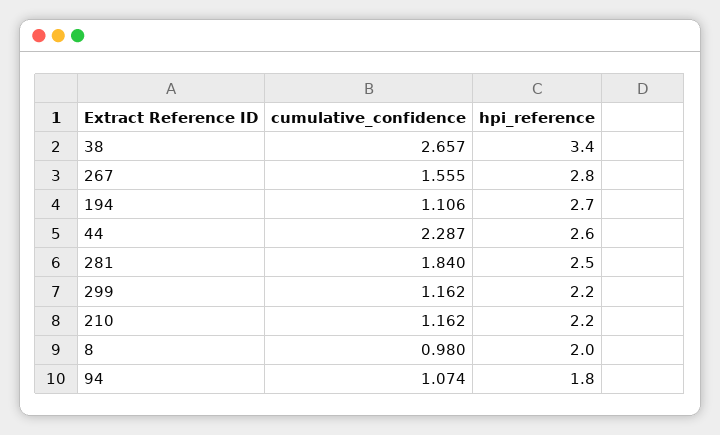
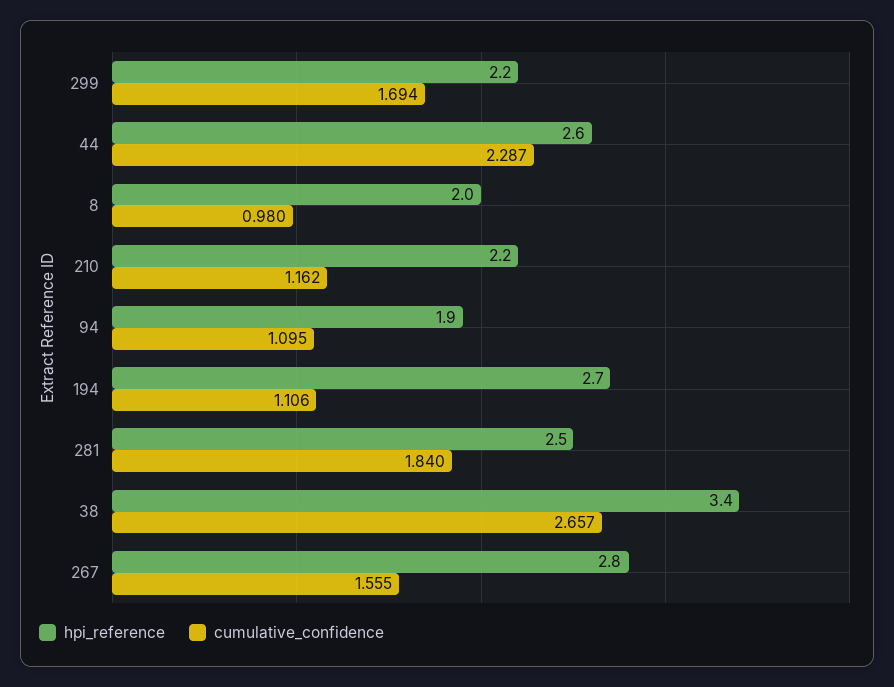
cumulative_confidence, 299: 1.162 -> 1.694
cumulative_confidence, 94: 1.074 -> 1.095
hpi_reference, 94: 1.8 -> 1.9

